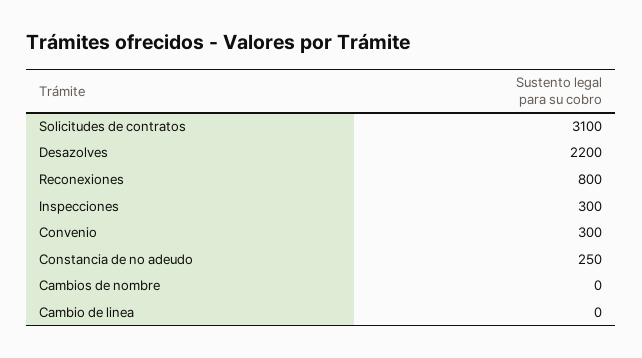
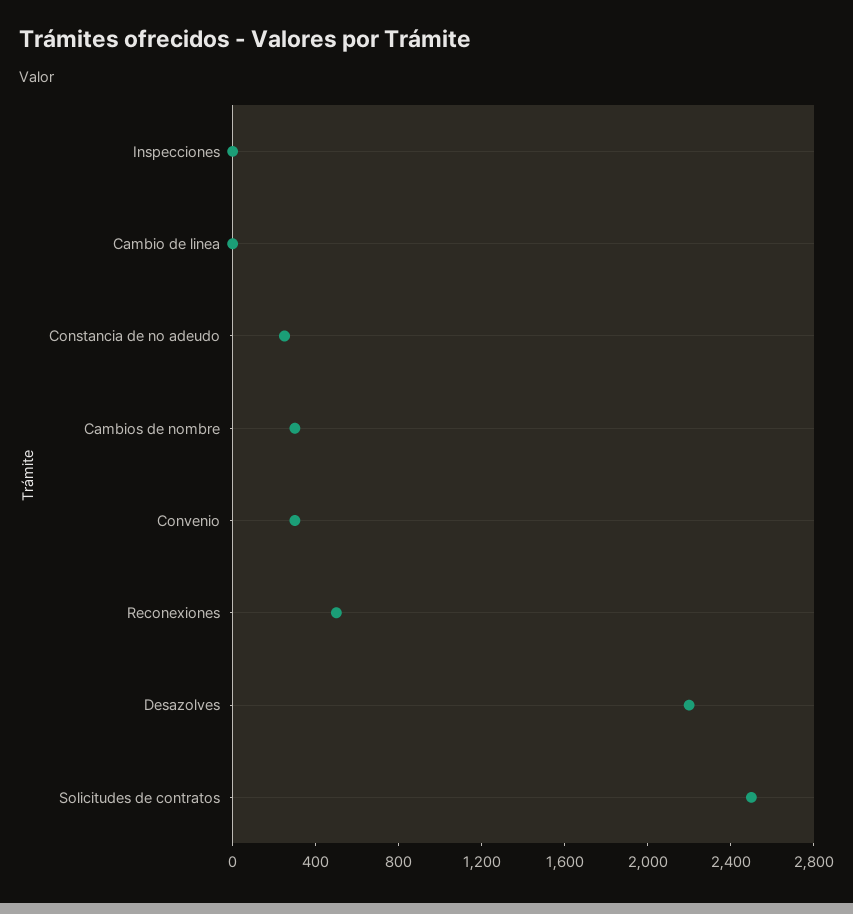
Solicitudes de contratos: 3100 -> 2500
Reconexiones: 800 -> 500
Inspecciones: 300 -> 0
Cambios de nombre: 0 -> 300

